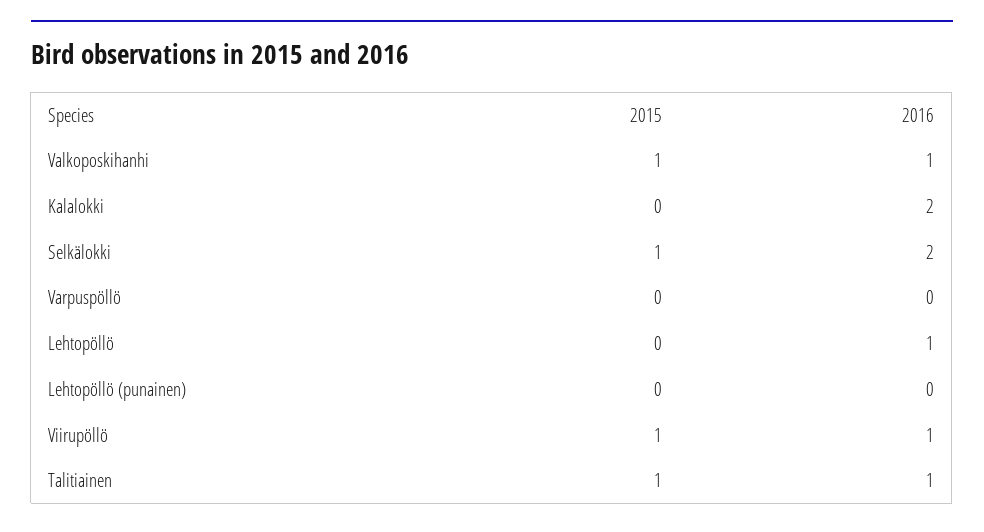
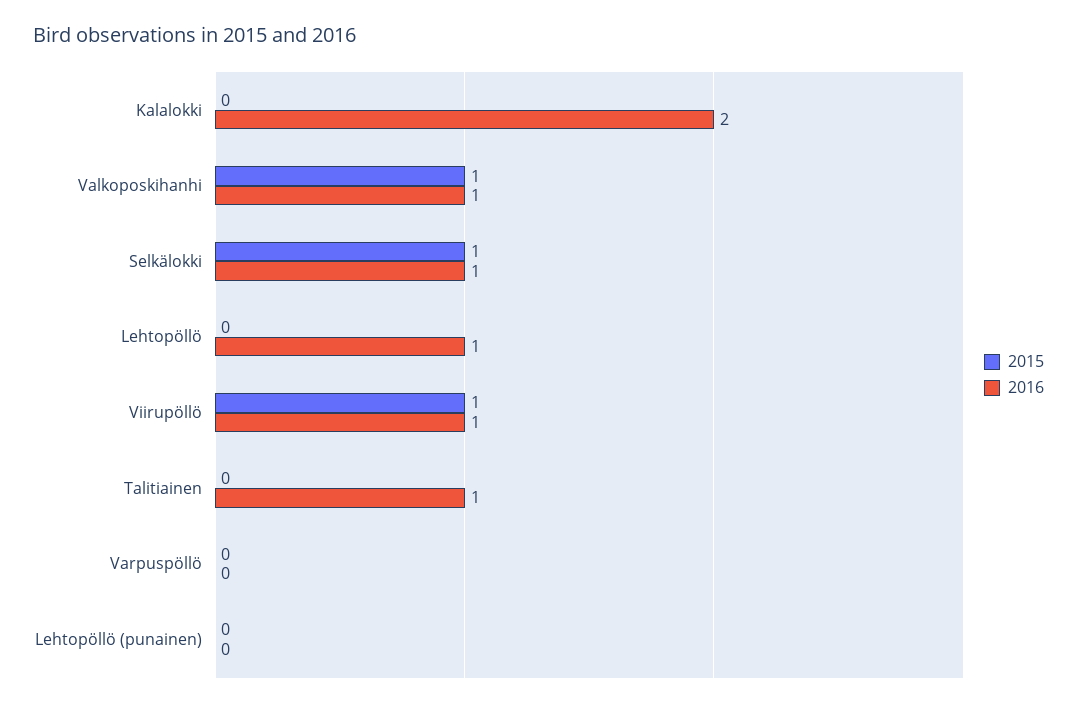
2016, Selkälokki: 2 -> 1
2015, Talitiainen: 1 -> 0

